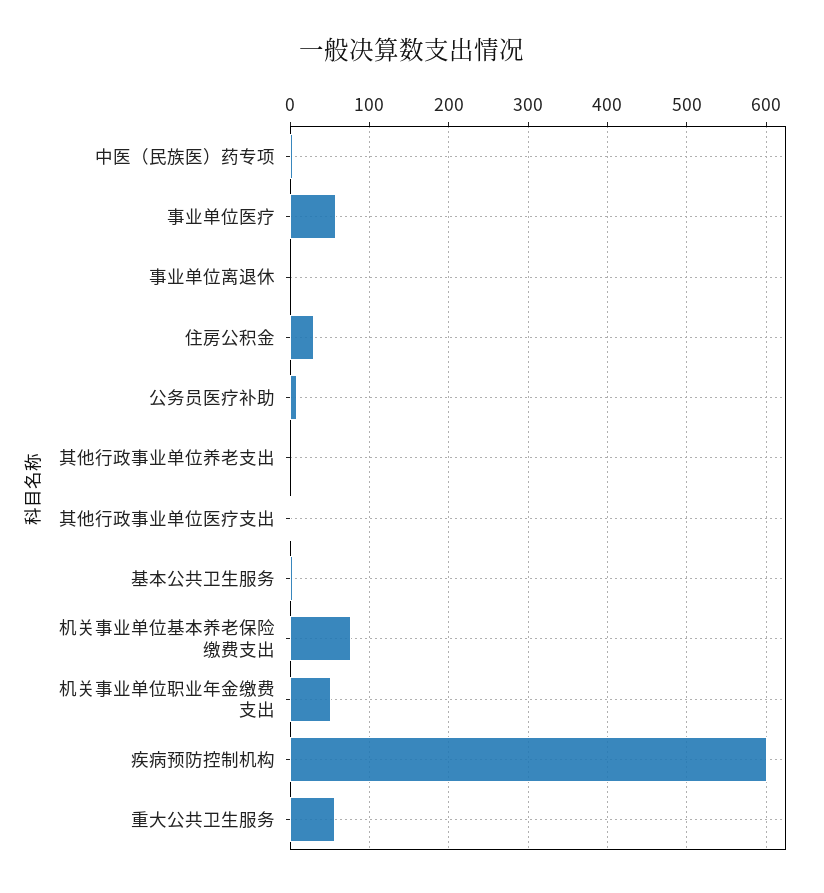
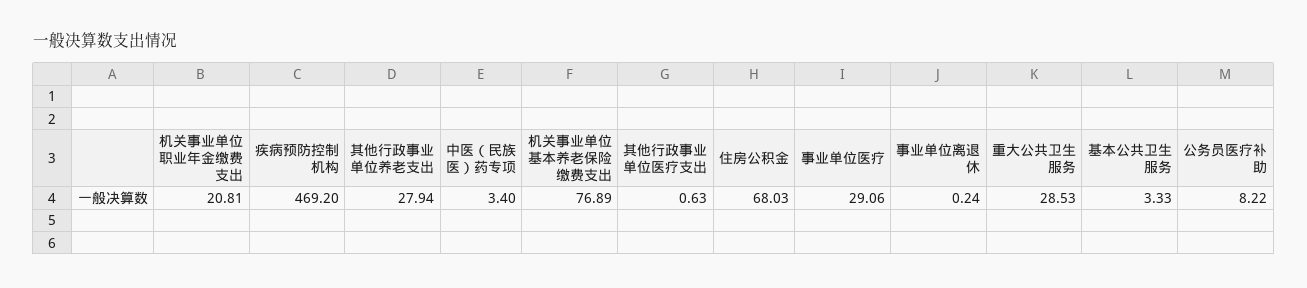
事业单位医疗: 60 -> 29.06
住房公积金: 30 -> 68.03
其他行政事业单位养老支出: 0 -> 27.94
机关事业单位职业年金缴费支出: 50 -> 20.81
疾病预防控制机构: 600 -> 469.2
重大公共卫生服务: 60 -> 28.53

